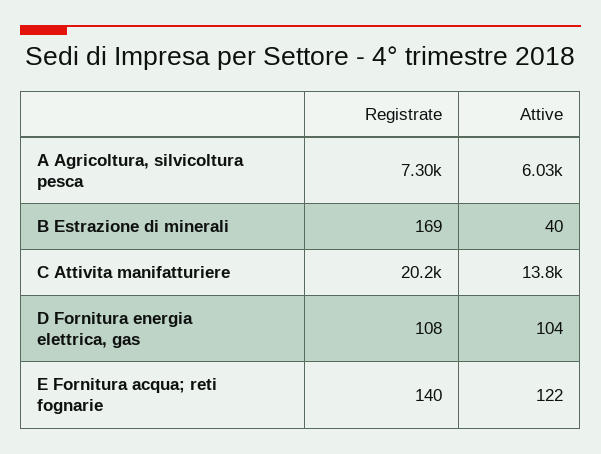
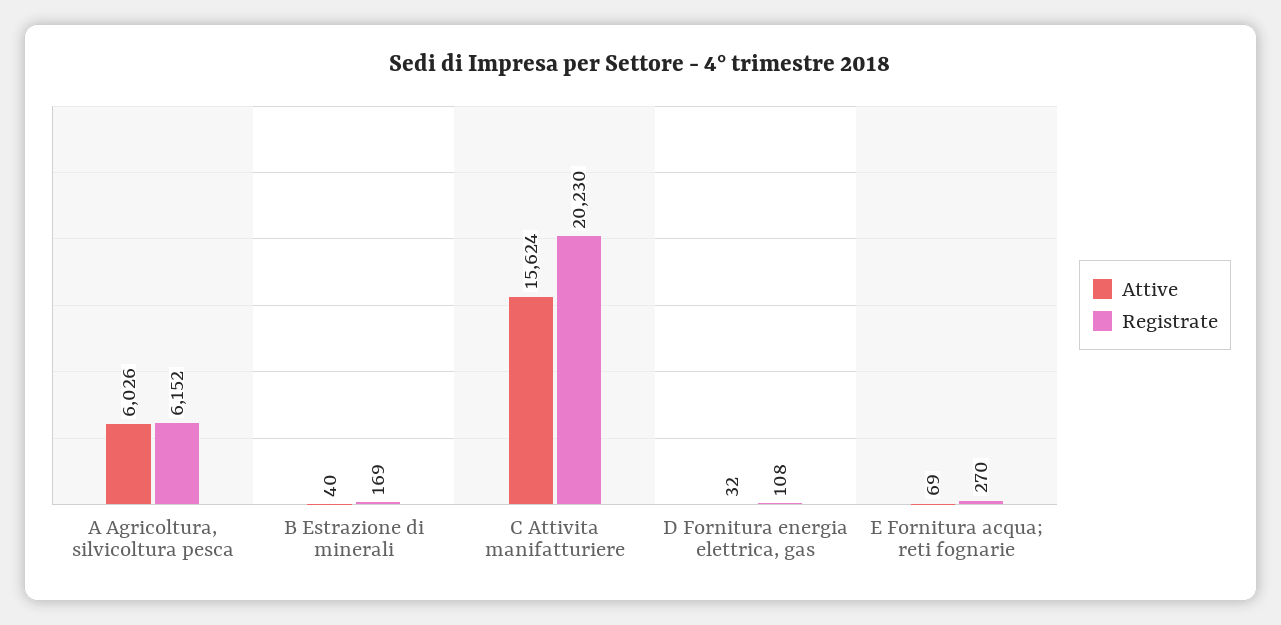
Registrate, A Agricoltura, silvicoltura pesca: 7300 -> 6152
Attive, C Attivita manifatturiere: 13800 -> 15624
Attive, D Fornitura energia elettrica, gas: 104 -> 32
Registrate, E Fornitura acqua; reti fognarie: 140 -> 270
Attive, E Fornitura acqua; reti fognarie: 122 -> 69

